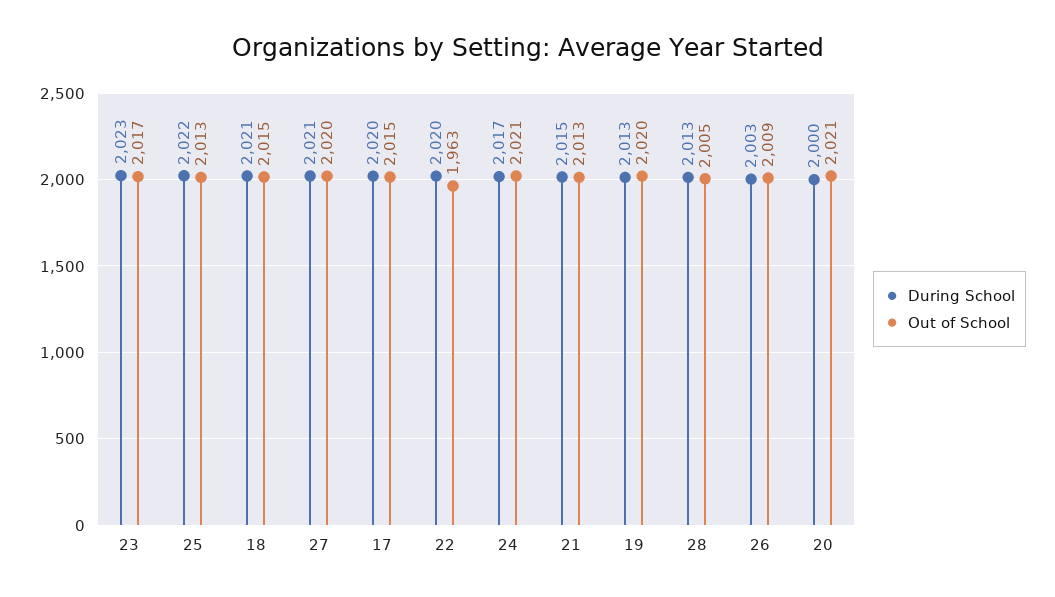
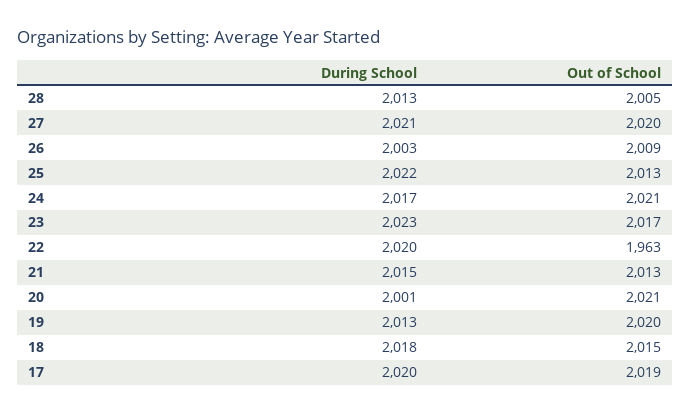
During School, 18: 2021 -> 2018
Out of School, 17: 2015 -> 2019
During School, 20: 2000 -> 2001

